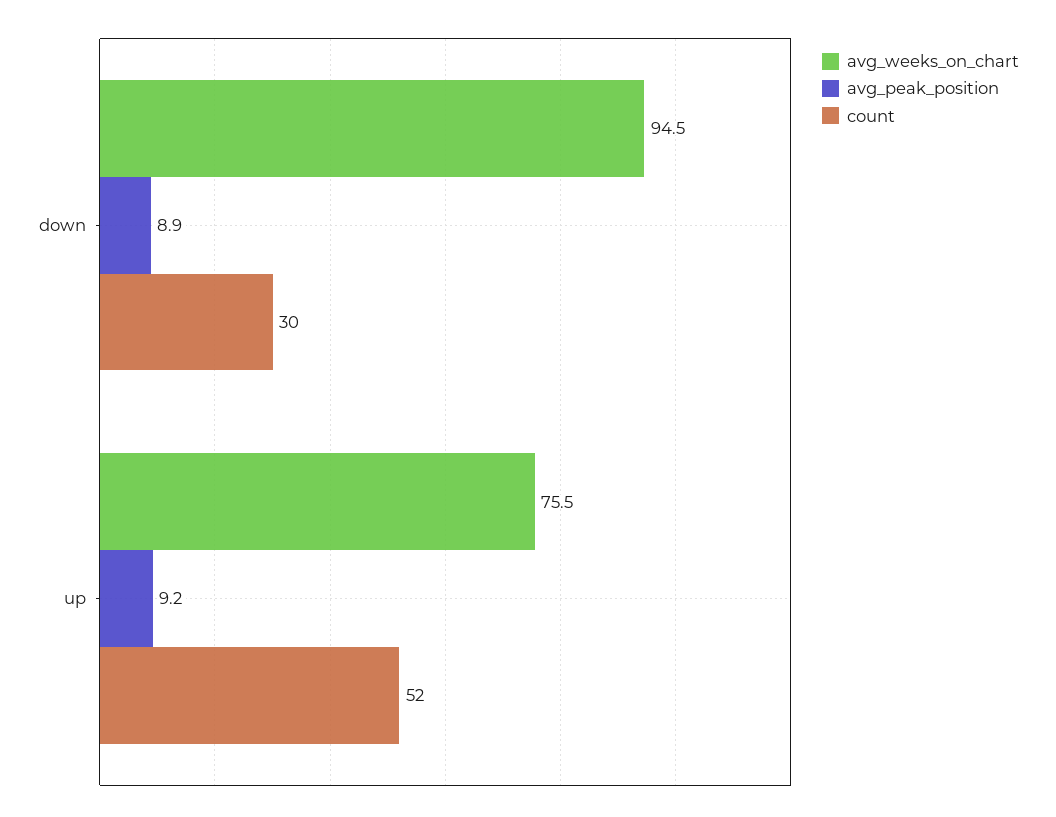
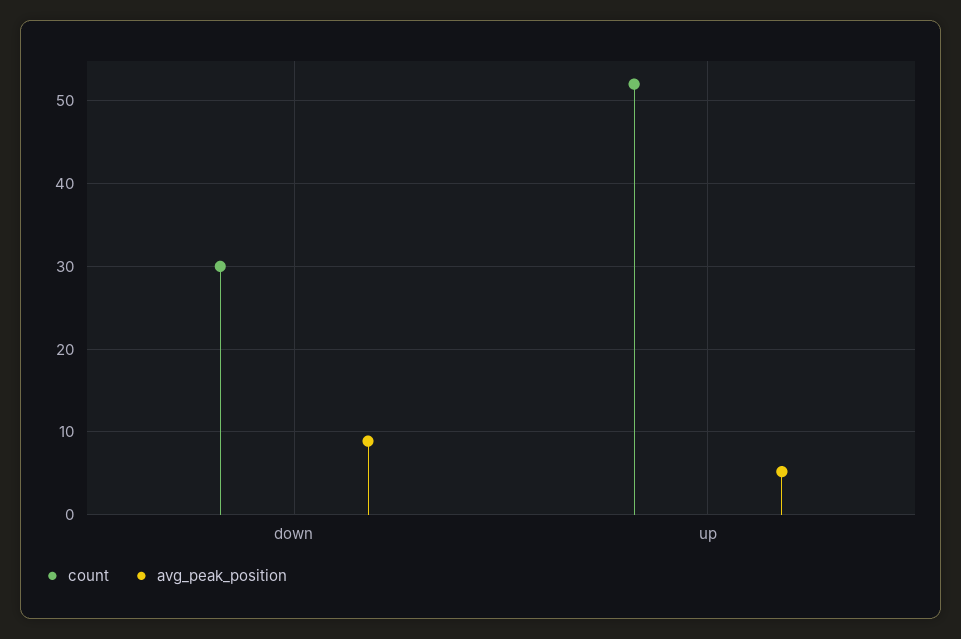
avg_weeks_on_chart, down: 94.5 -> none
avg_weeks_on_chart, up: 75.5 -> none
avg_peak_position, up: 9.2 -> 5

